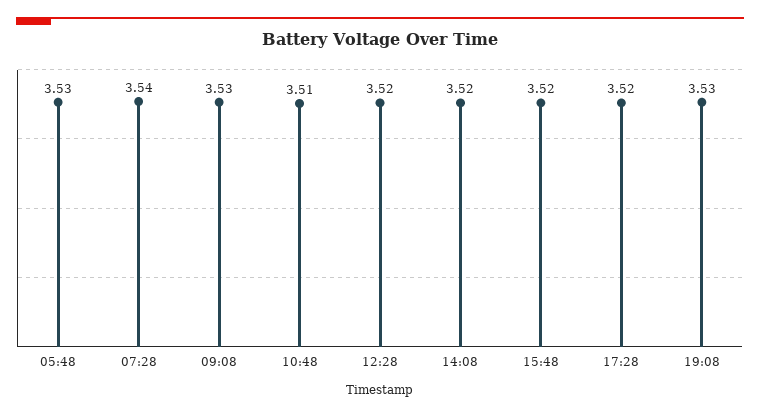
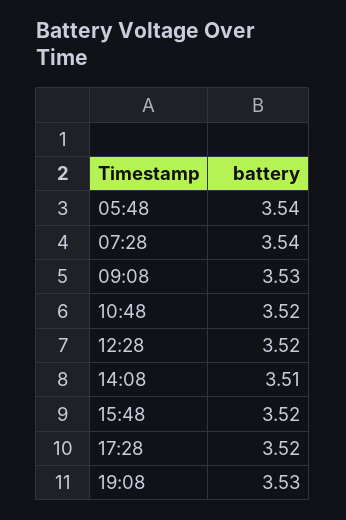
05:48: 3.53 -> 3.54
10:48: 3.51 -> 3.52
14:08: 3.52 -> 3.51

